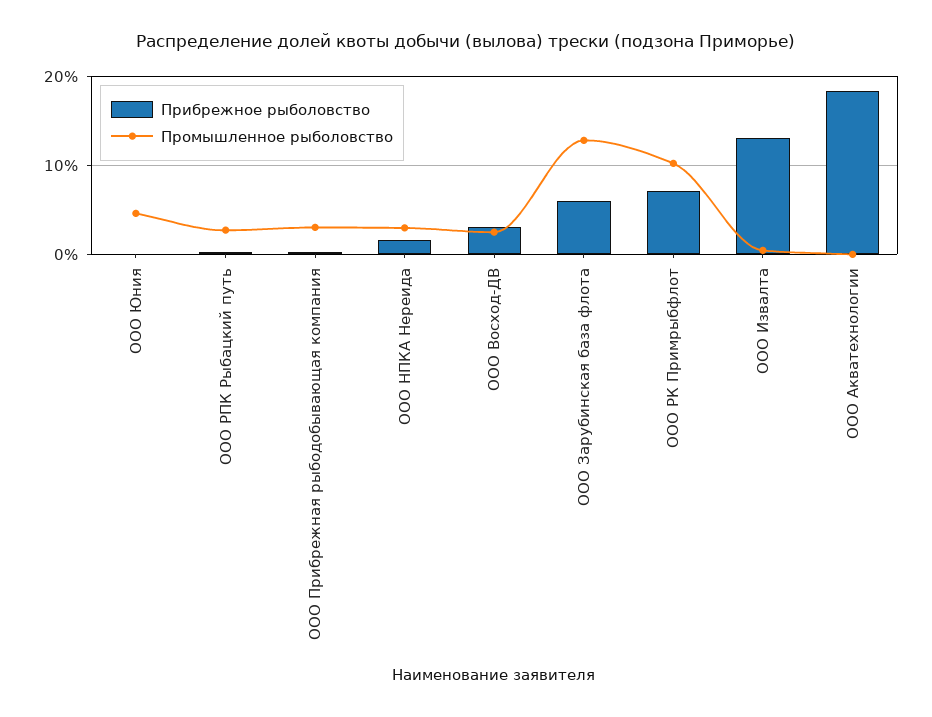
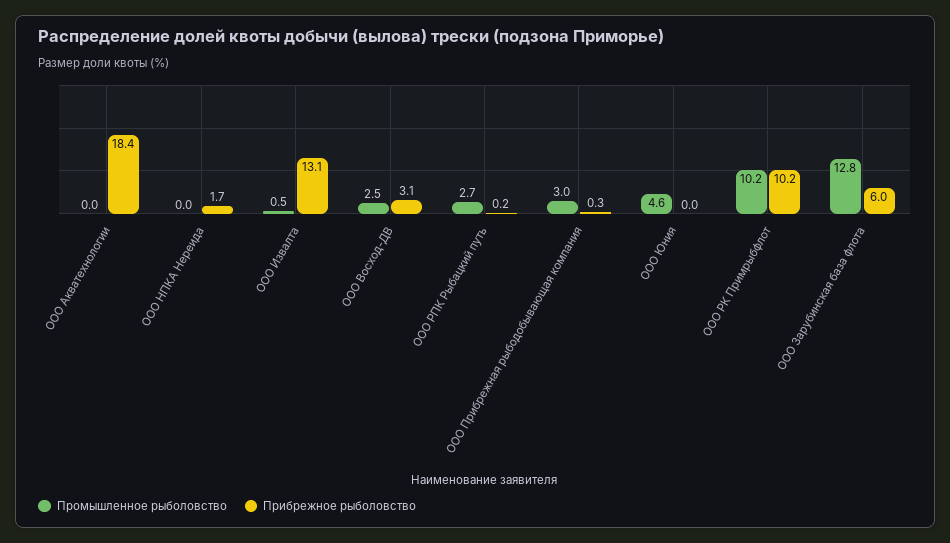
Промышленное рыболовство, ООО НПКА Нереида: 3 -> 0
Прибрежное рыболовство, ООО РК Примрыбфлот: 7 -> 10.2

